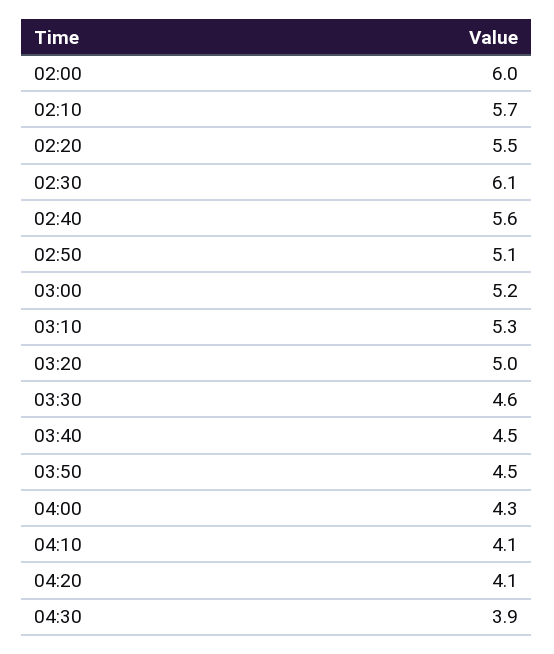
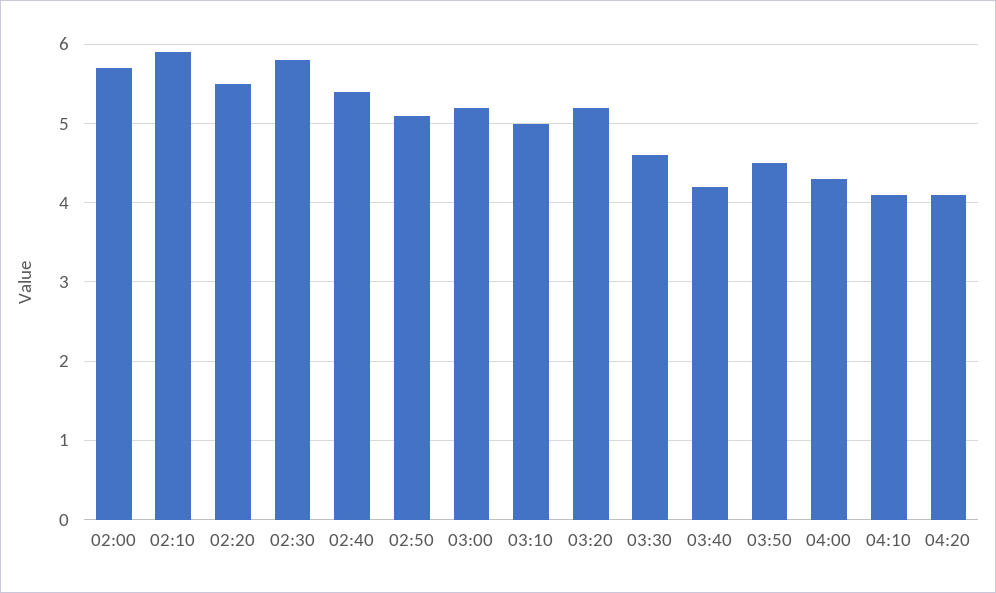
02:00: 6 -> 5.7
02:10: 5.7 -> 5.9
02:30: 6.1 -> 5.8
02:40: 5.6 -> 5.4
03:10: 5.3 -> 5
03:20: 5 -> 5.2
03:40: 4.5 -> 4.2
04:30: 3.9 -> none

